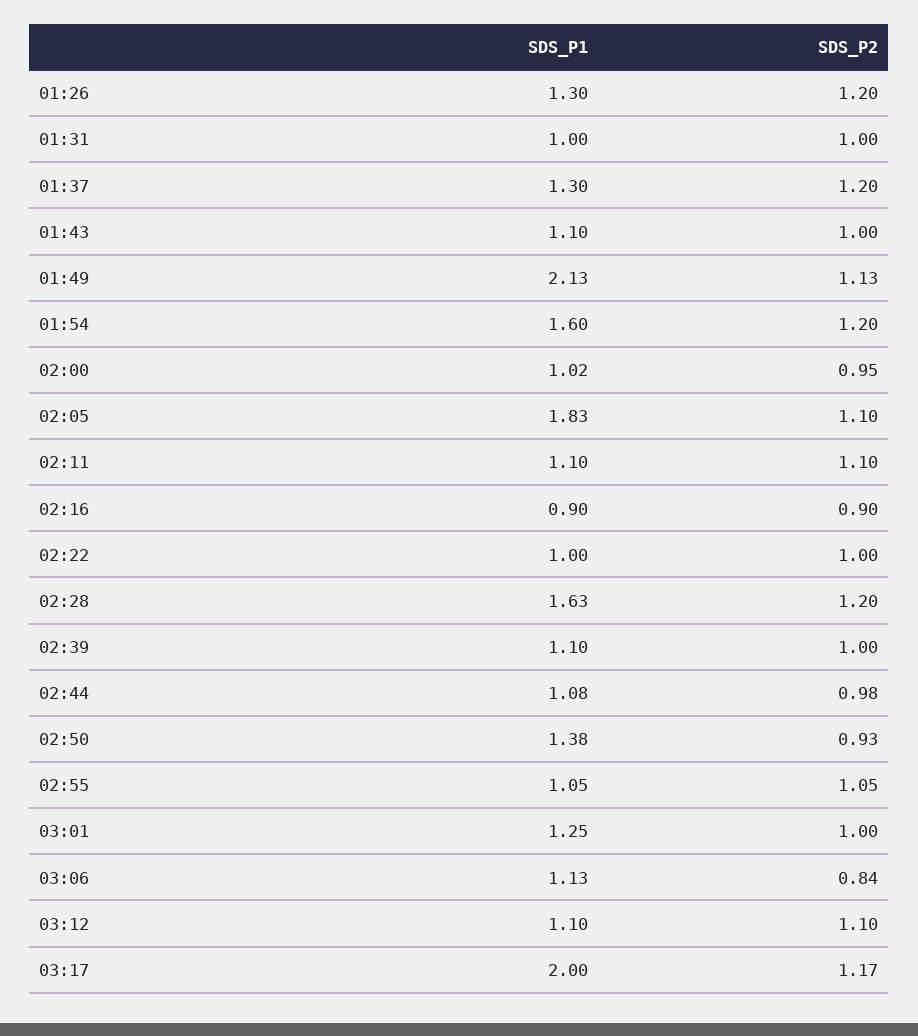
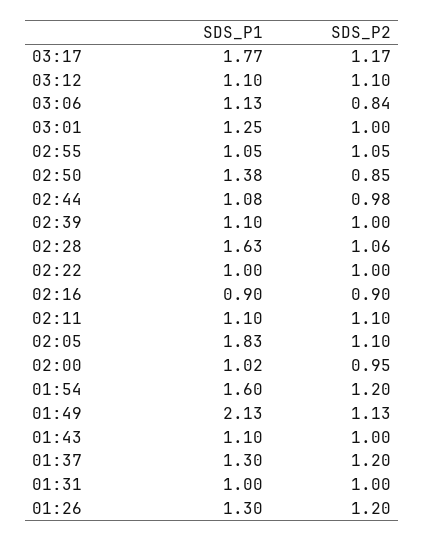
SDS_P2, 02:28: 1.2 -> 1.06
SDS_P2, 02:50: 0.93 -> 0.85
SDS_P1, 03:17: 2 -> 1.77

